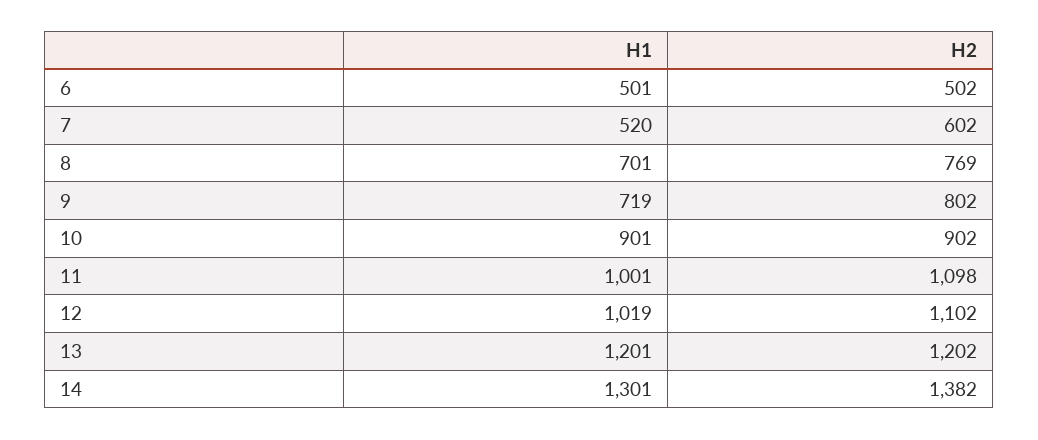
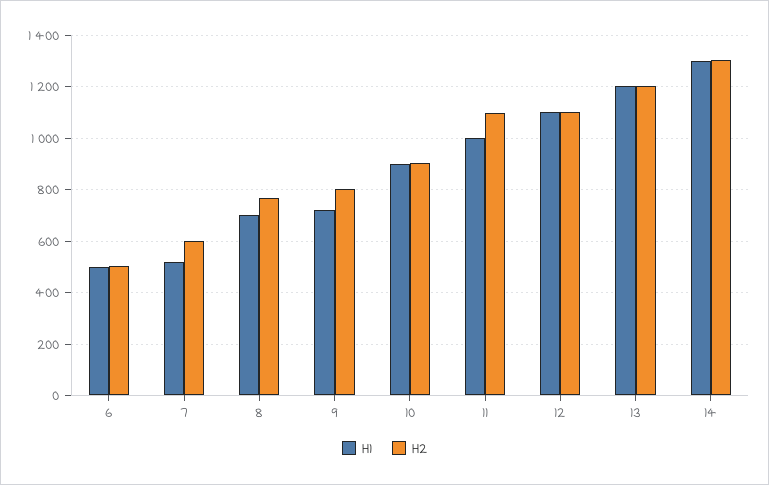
H1, 12: 1019 -> 1100
H2, 14: 1382 -> 1300

